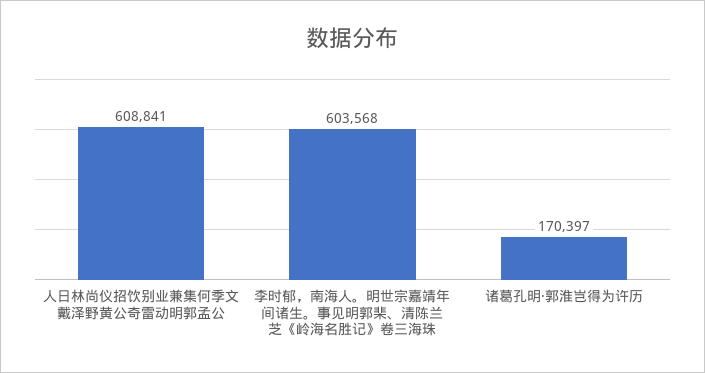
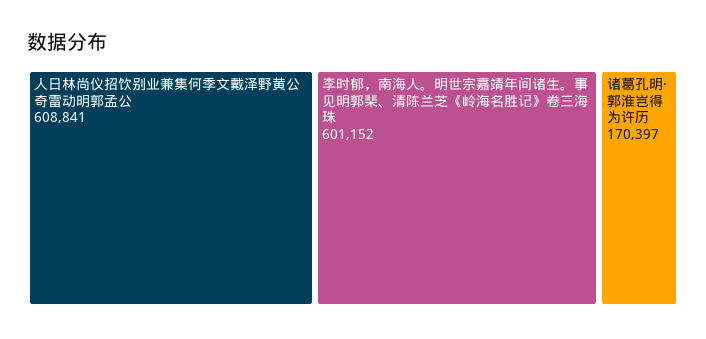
李时郁，南海人。明世宗嘉靖年间诸生。事见明郭棐、清陈兰芝《岭海名胜记》卷三海珠: 603568 -> 601152

